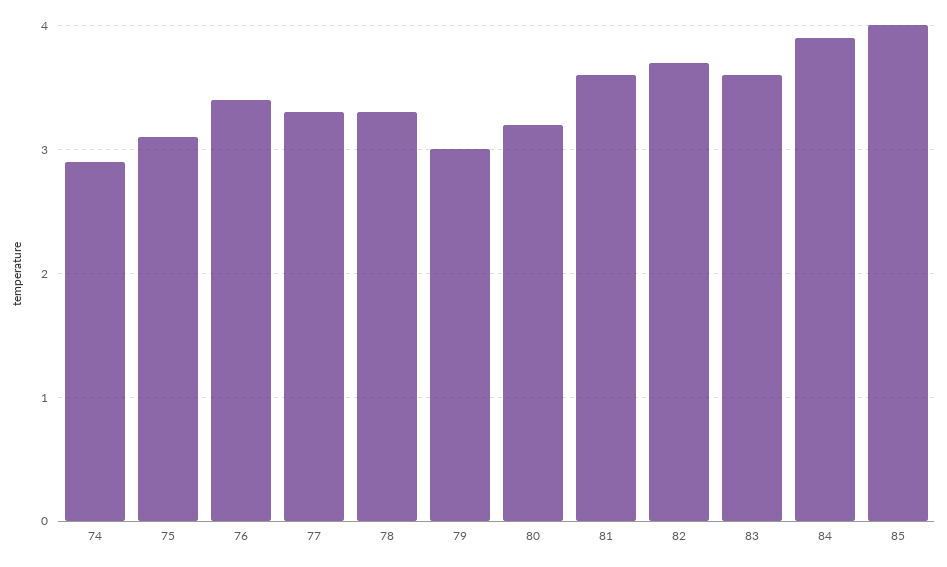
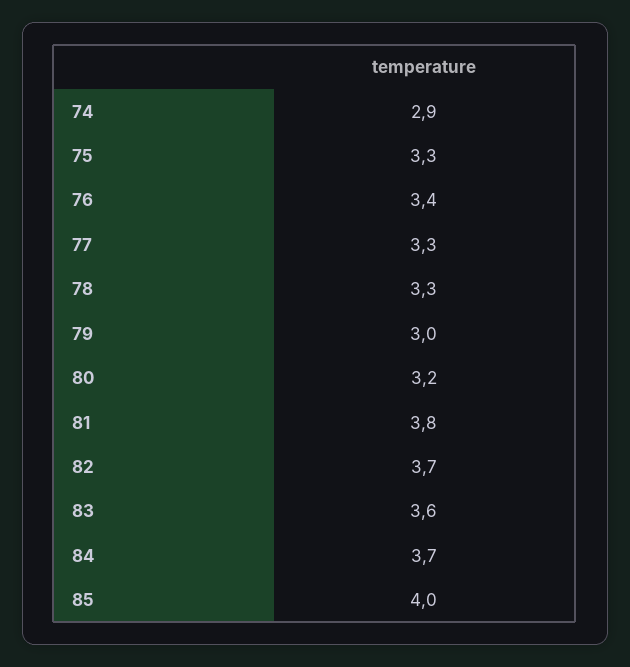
75: 3.1 -> 3.3
81: 3.6 -> 3.8
84: 3.9 -> 3.7

